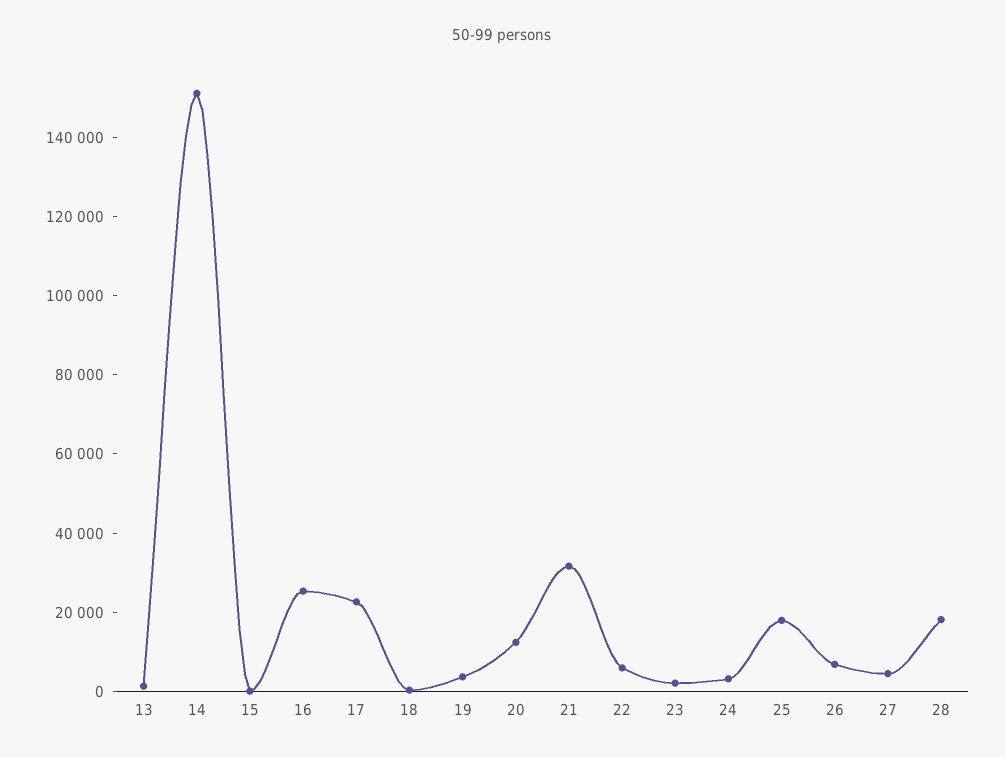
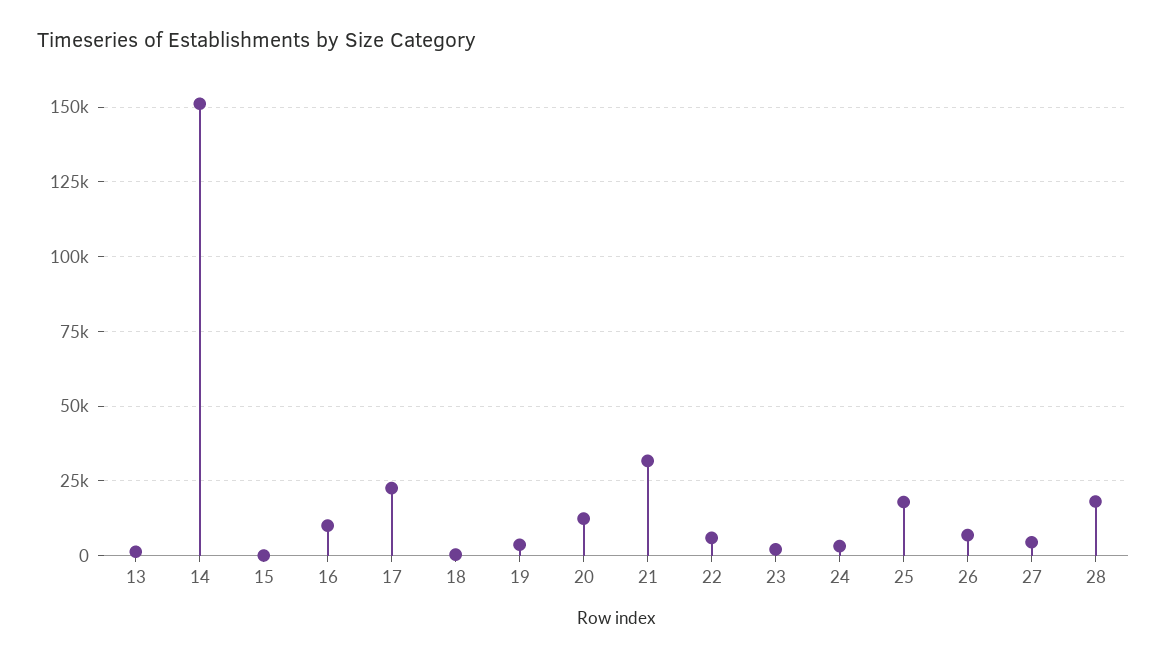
16: 25000 -> 10000

